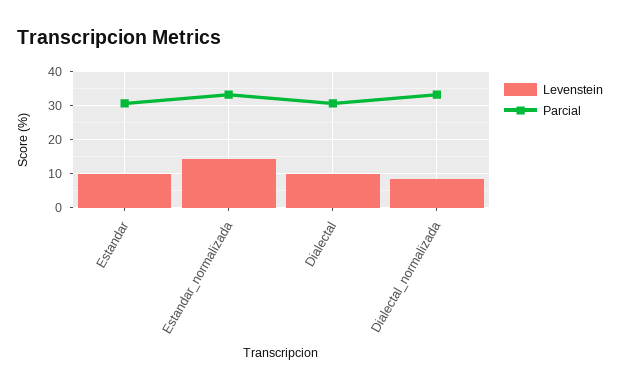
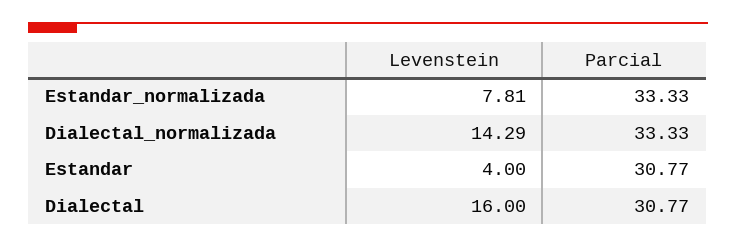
Levenstein, Estandar: 10 -> 4
Levenstein, Estandar_normalizada: 14 -> 7.81
Levenstein, Dialectal: 10 -> 16
Levenstein, Dialectal_normalizada: 8 -> 14.29

